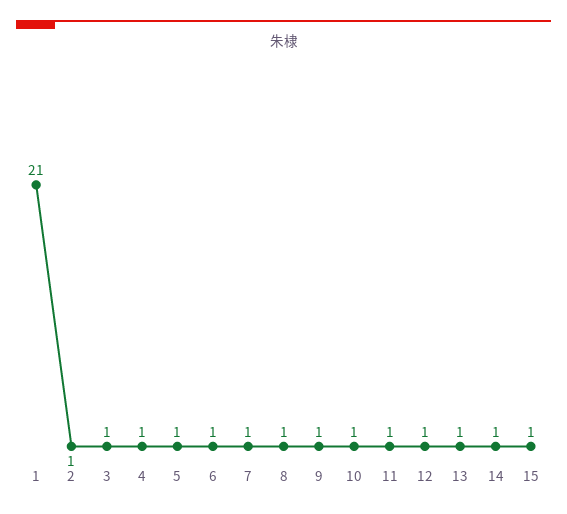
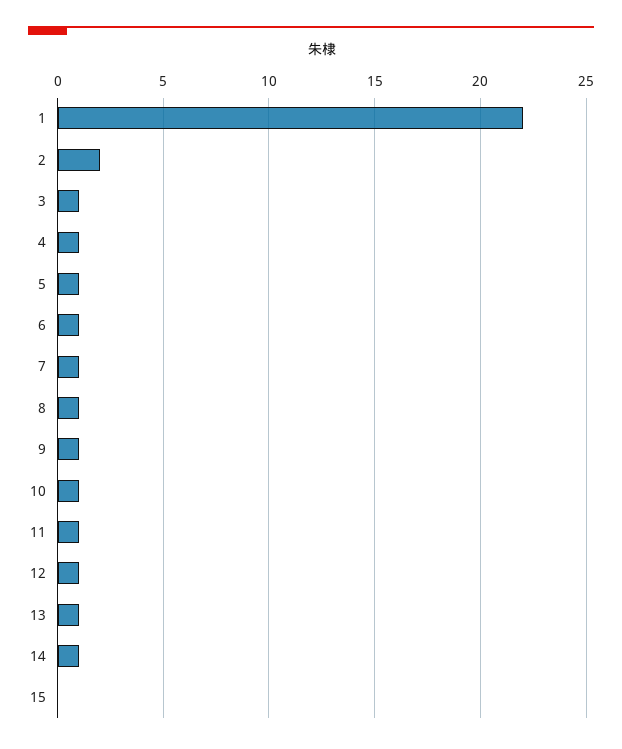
1: 21 -> 22
2: 1 -> 2
15: 1 -> 0

